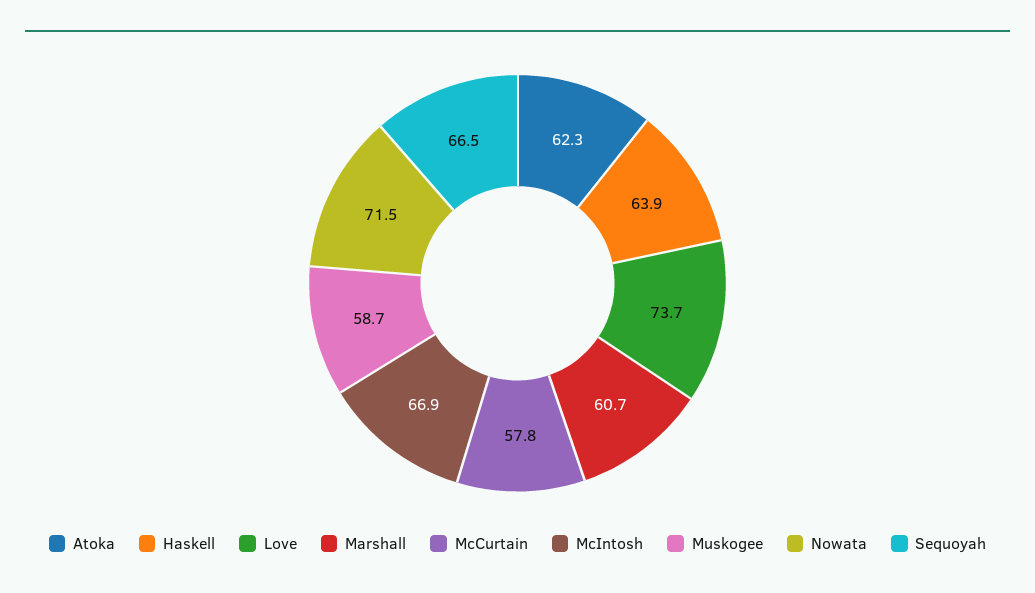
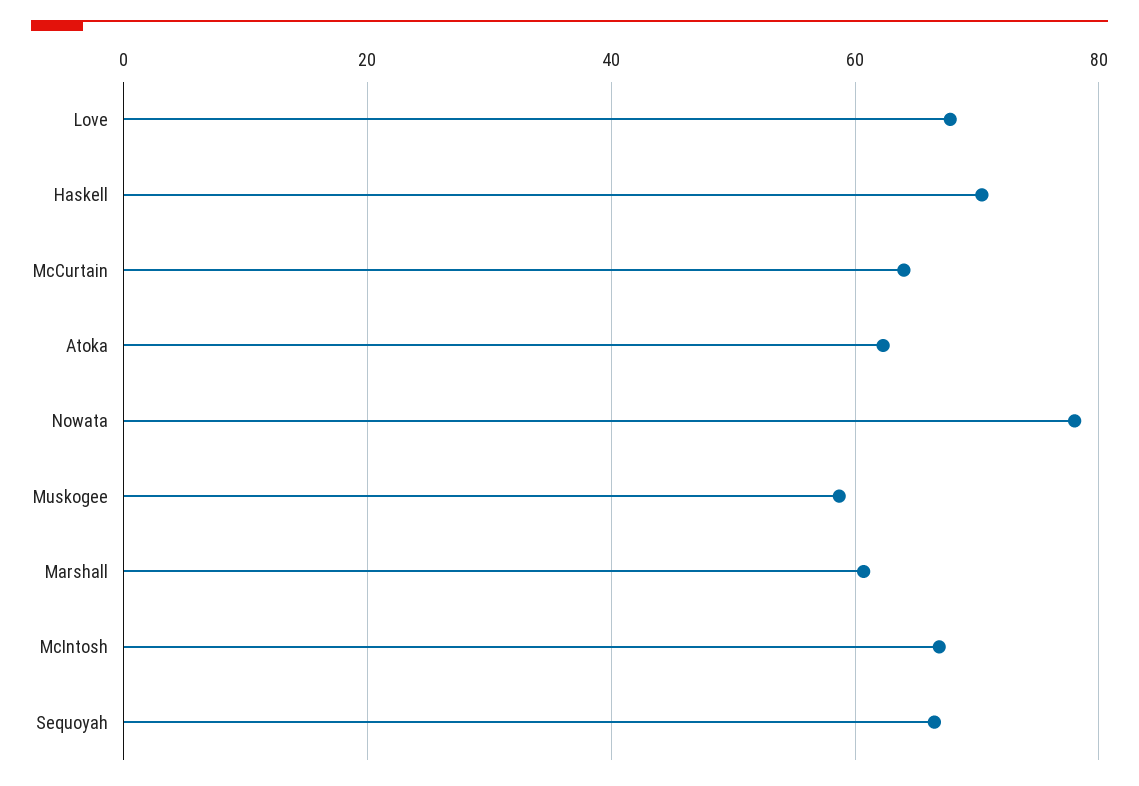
Haskell: 63.9 -> 70
Love: 73.7 -> 68
McCurtain: 57.8 -> 64
Nowata: 71.5 -> 78

